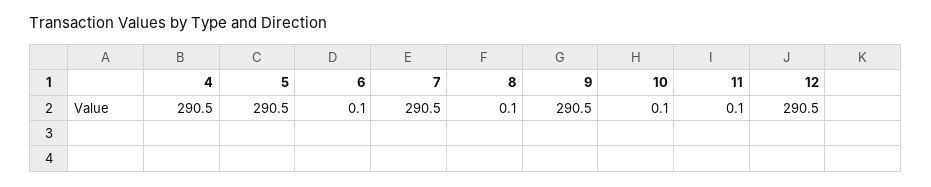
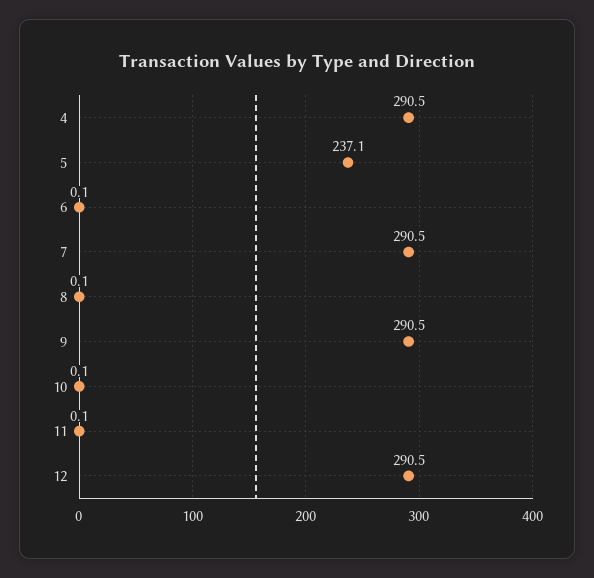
5: 290.5 -> 237.1

